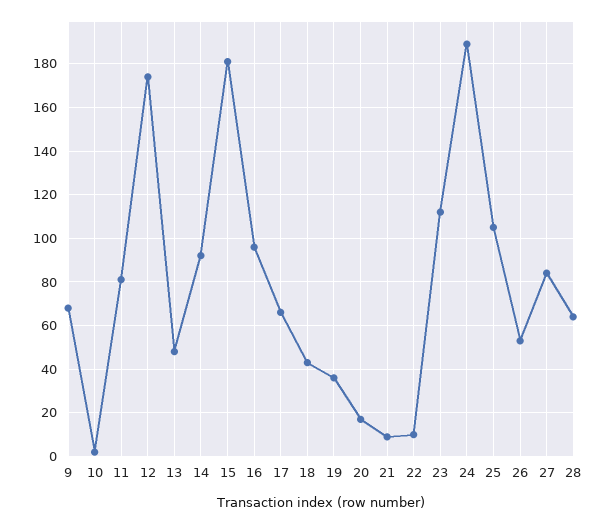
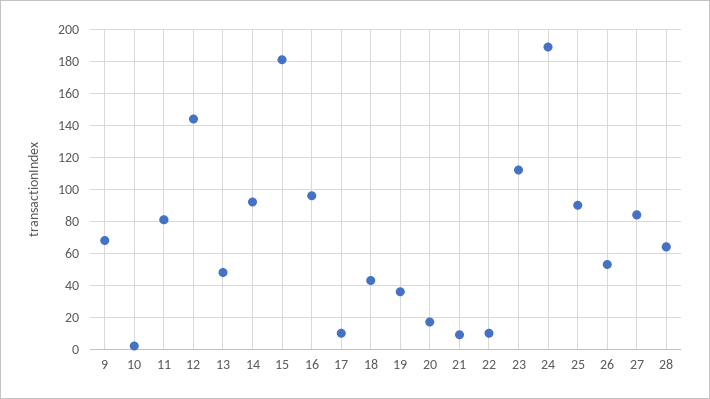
12: 175 -> 145
17: 65 -> 10
25: 105 -> 90

